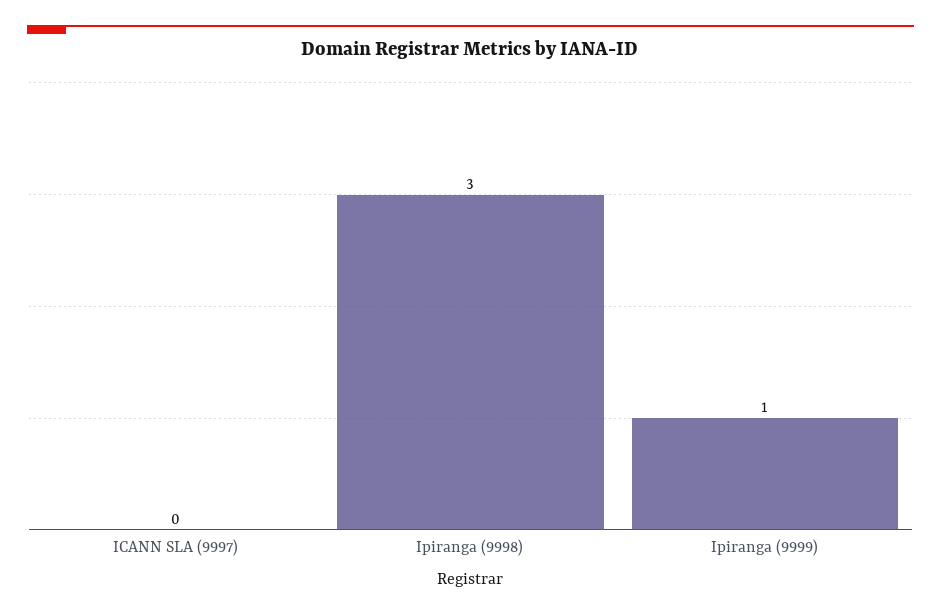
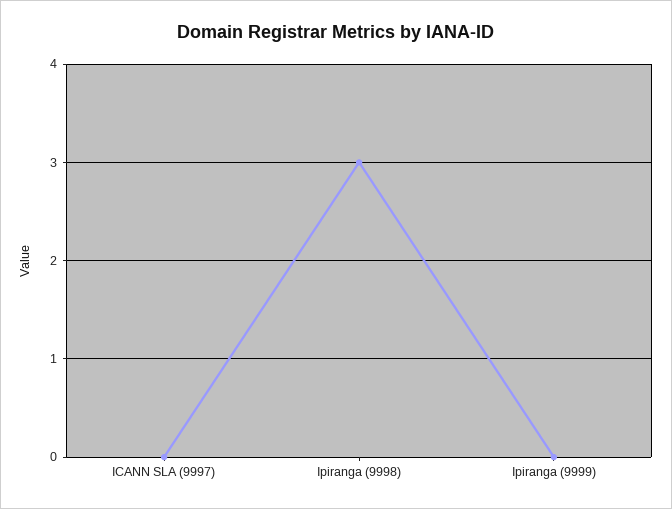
Ipiranga (9999): 1 -> 0

